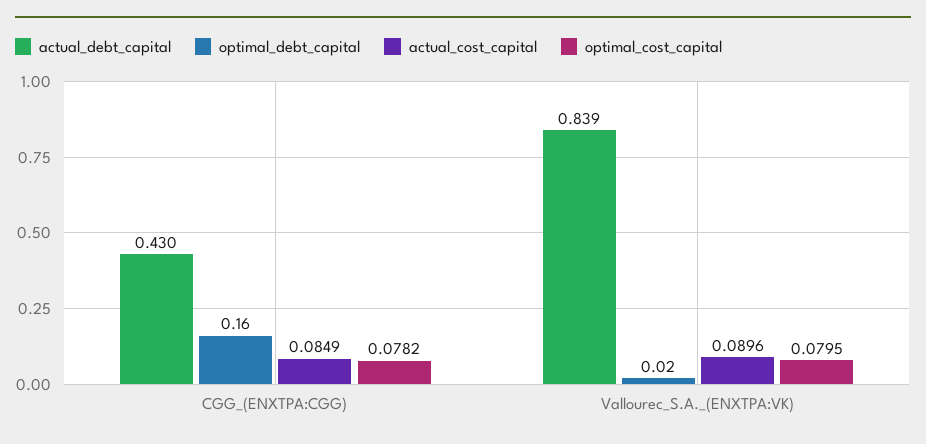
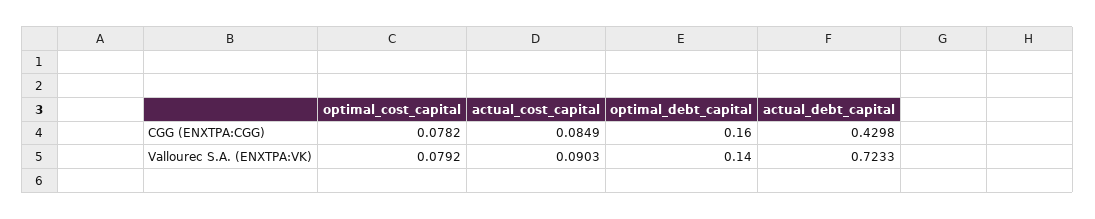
actual_debt_capital, Vallourec_S.A._(ENXTPA:VK): 0.839 -> 0.7233
optimal_debt_capital, Vallourec_S.A._(ENXTPA:VK): 0.02 -> 0.14
actual_cost_capital, Vallourec_S.A._(ENXTPA:VK): 0.0896 -> 0.0903
optimal_cost_capital, Vallourec_S.A._(ENXTPA:VK): 0.0795 -> 0.0792

